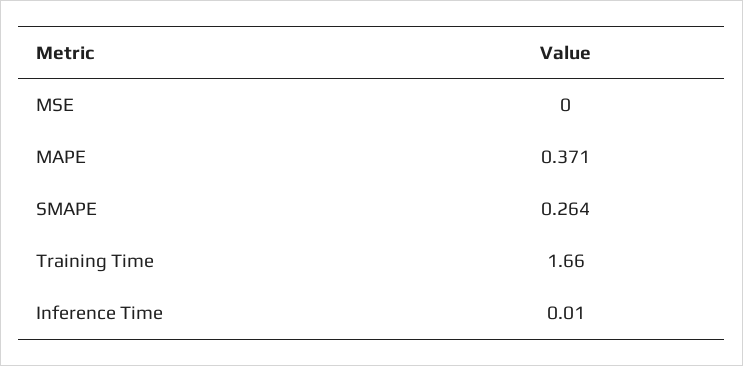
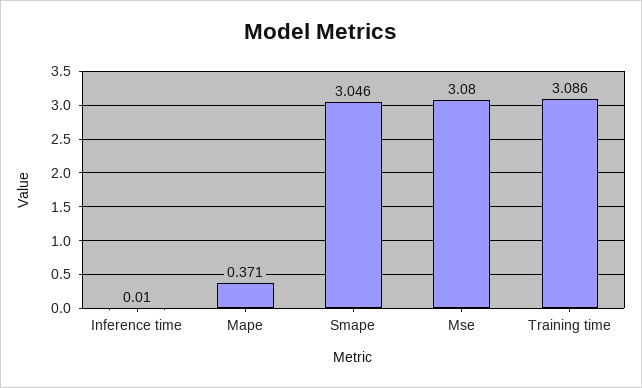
MSE: 0 -> 3.08
SMAPE: 0.264 -> 3.046
Training Time: 1.66 -> 3.086

